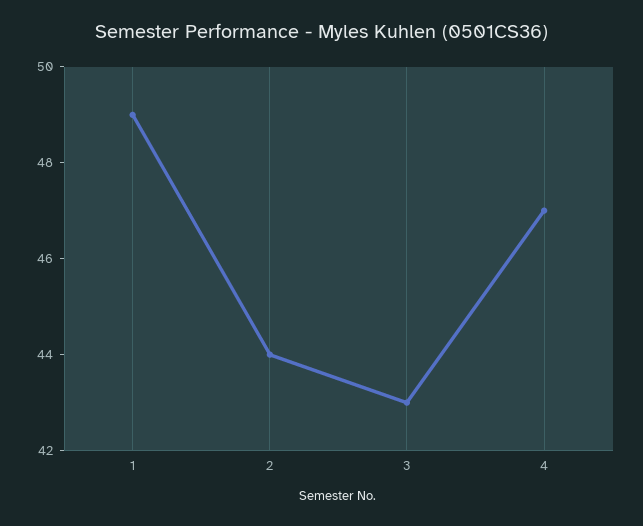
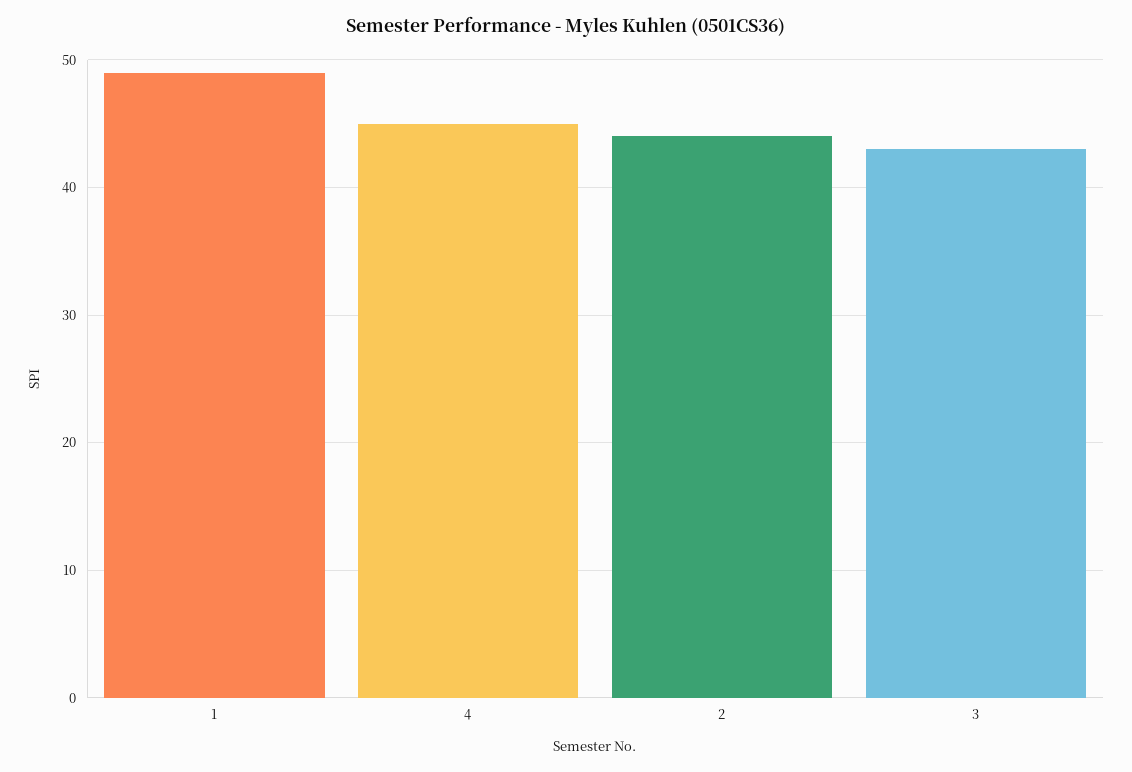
4: 47 -> 45

